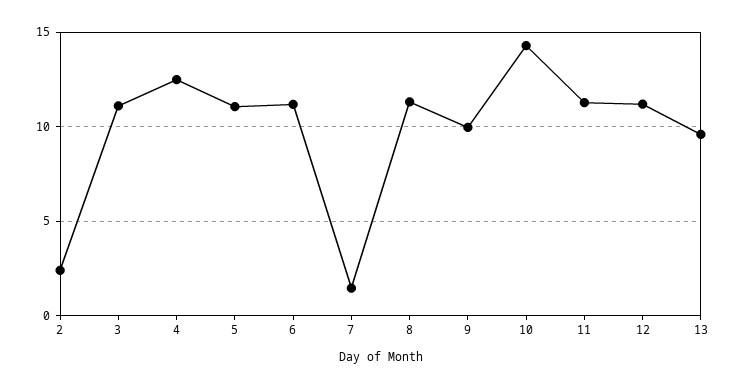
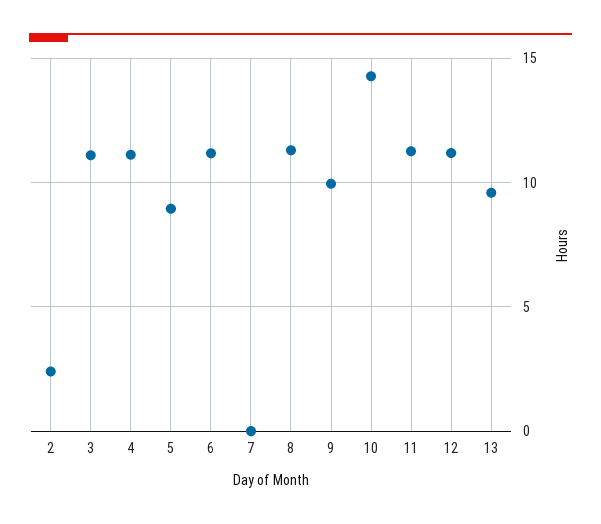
4: 12.5 -> 11
5: 11 -> 9
7: 1.5 -> 0

